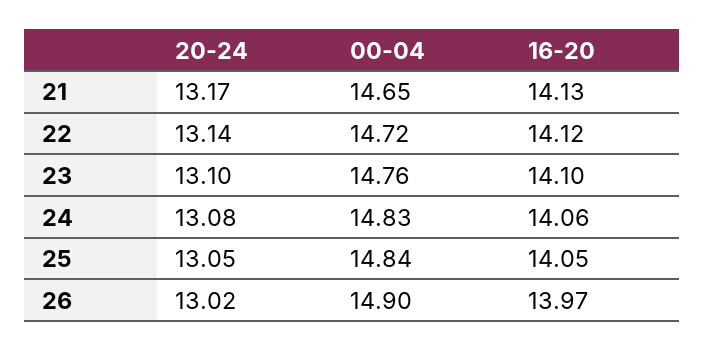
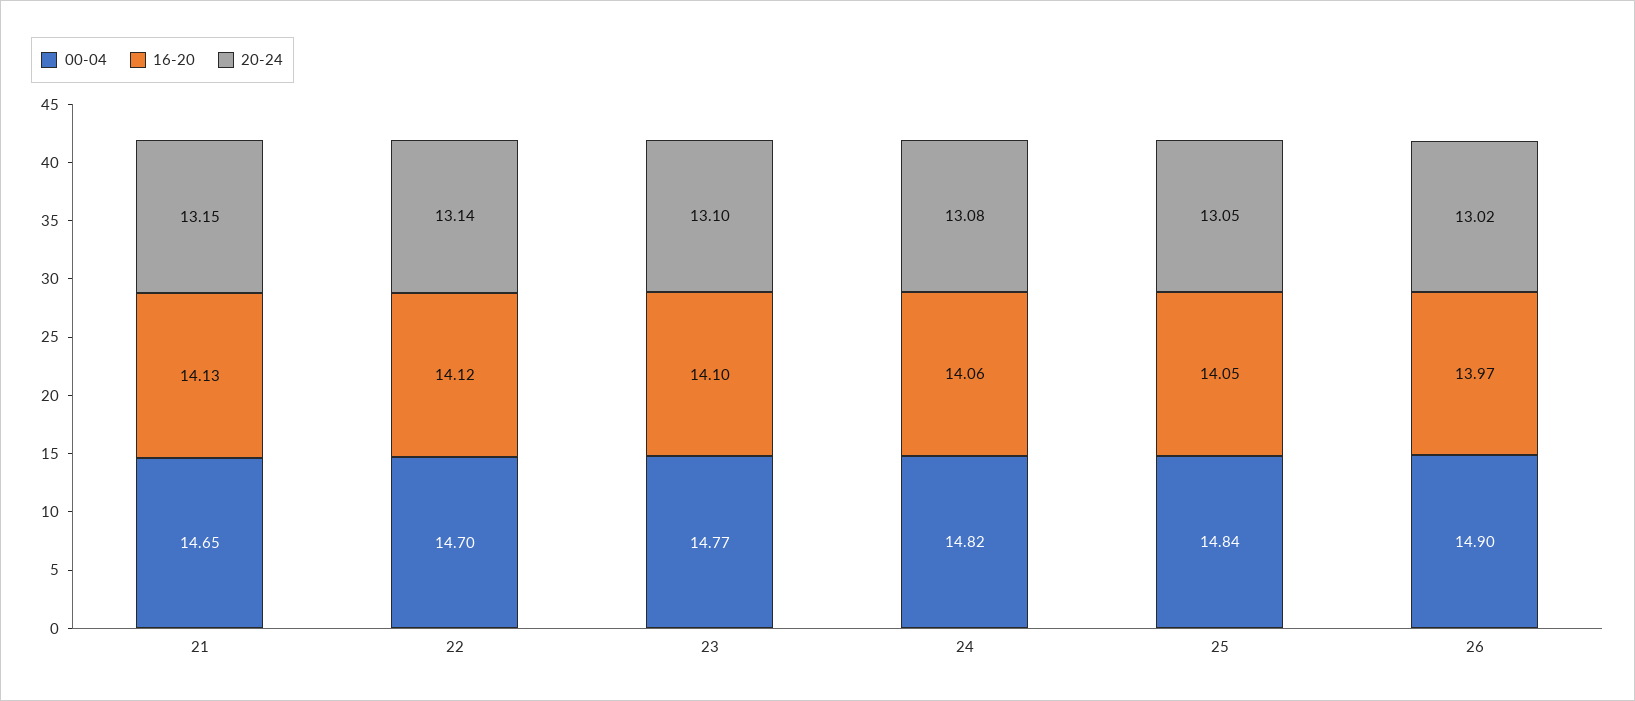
20-24, 21: 13.17 -> 13.15
00-04, 22: 14.72 -> 14.7
00-04, 23: 14.76 -> 14.77
00-04, 24: 14.83 -> 14.82

